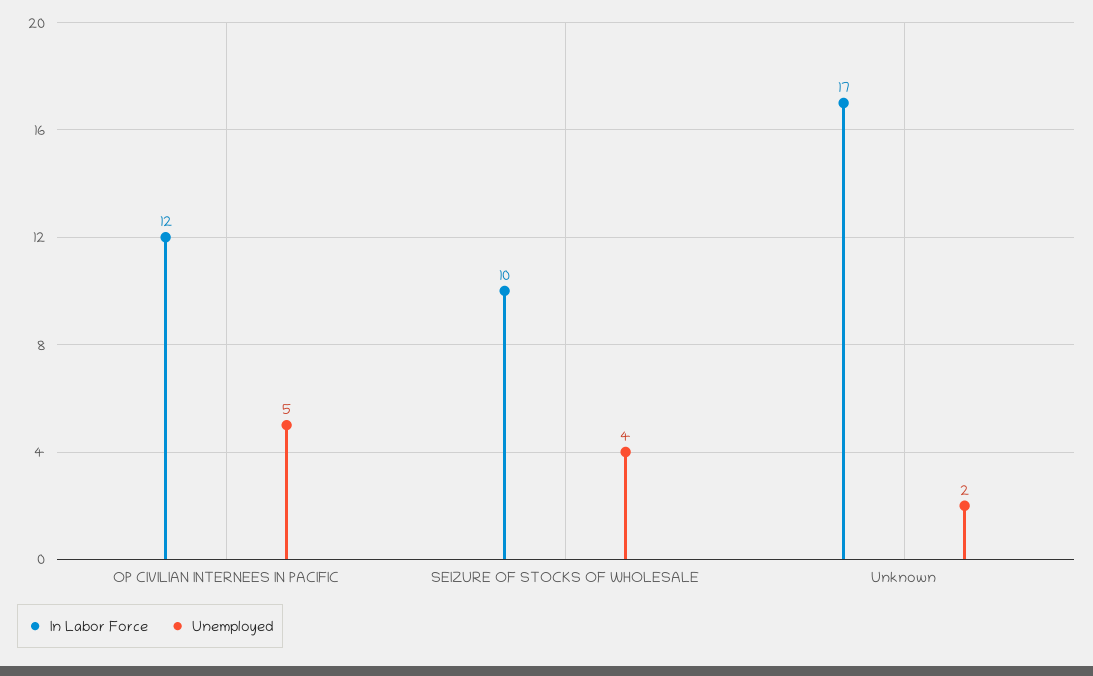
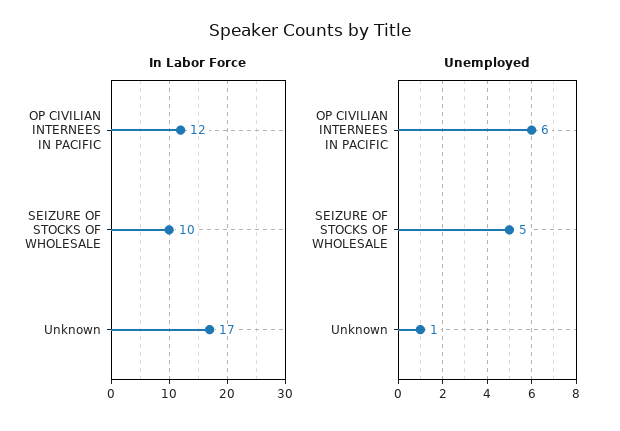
Unemployed, OP CIVILIAN INTERNEES IN PACIFIC: 5 -> 6
Unemployed, SEIZURE OF STOCKS OF WHOLESALE: 4 -> 5
Unemployed, Unknown: 2 -> 1

